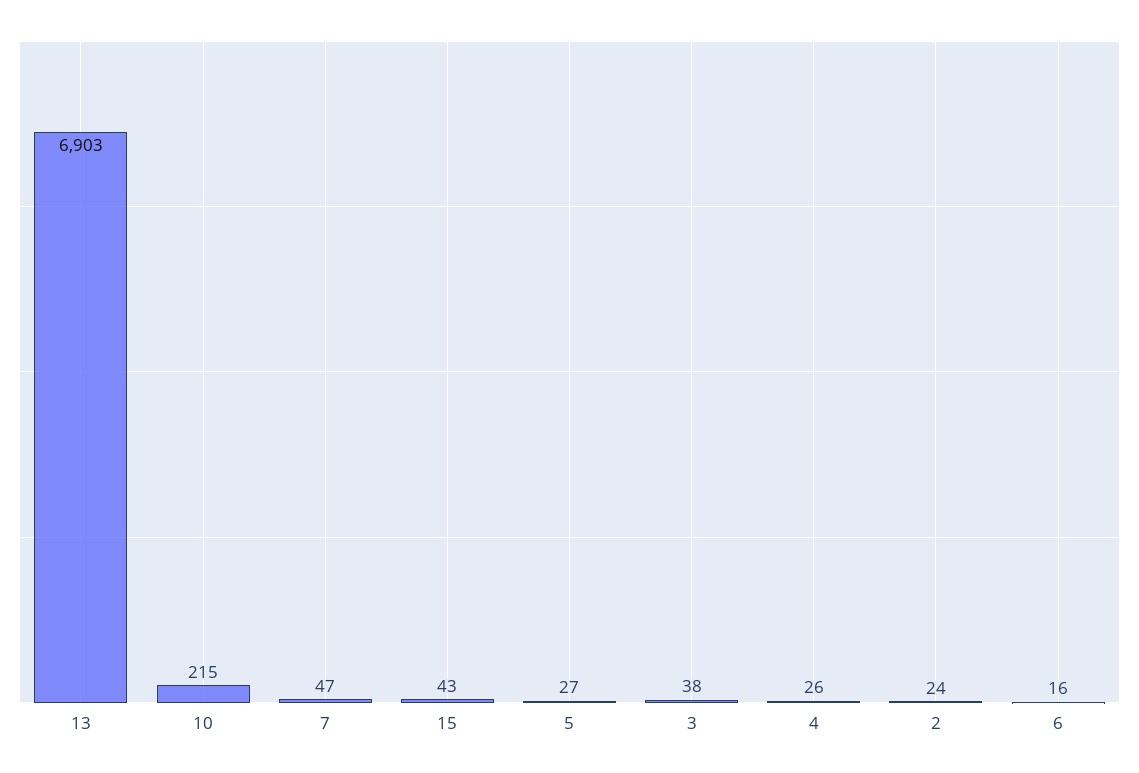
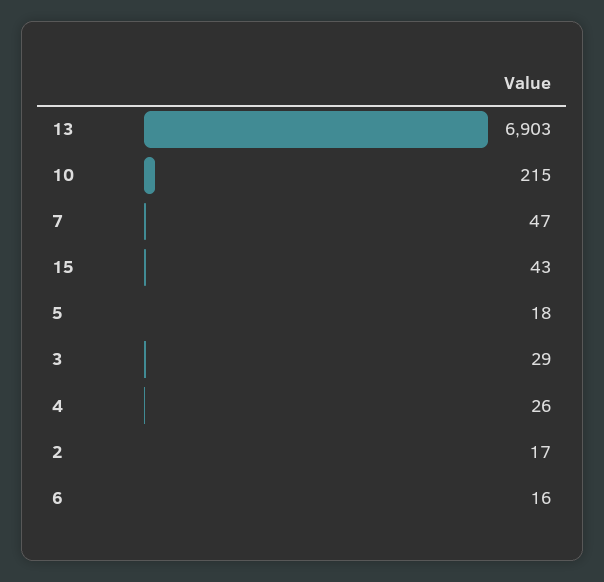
5: 27 -> 18
3: 38 -> 29
2: 24 -> 17

